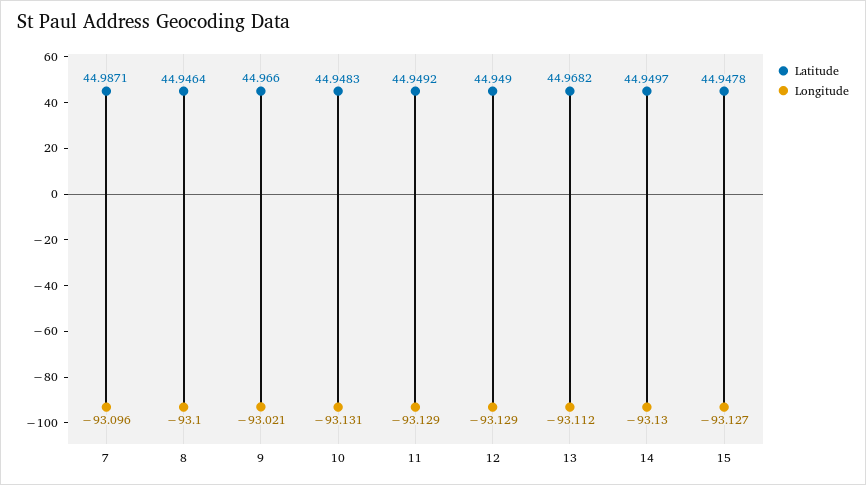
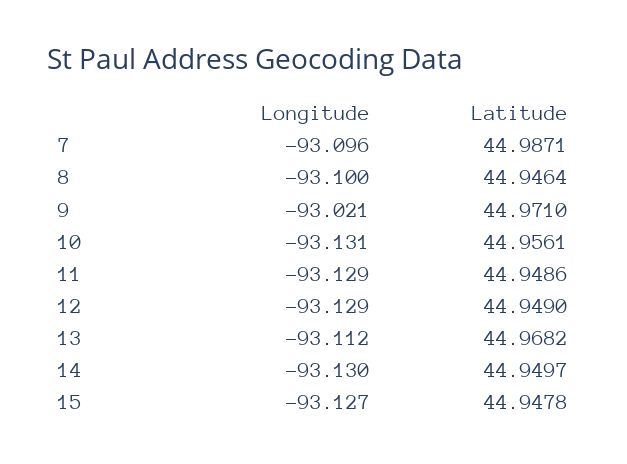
Latitude, 9: 44.966 -> 44.971
Latitude, 10: 44.9483 -> 44.9561
Latitude, 11: 44.9492 -> 44.9486

